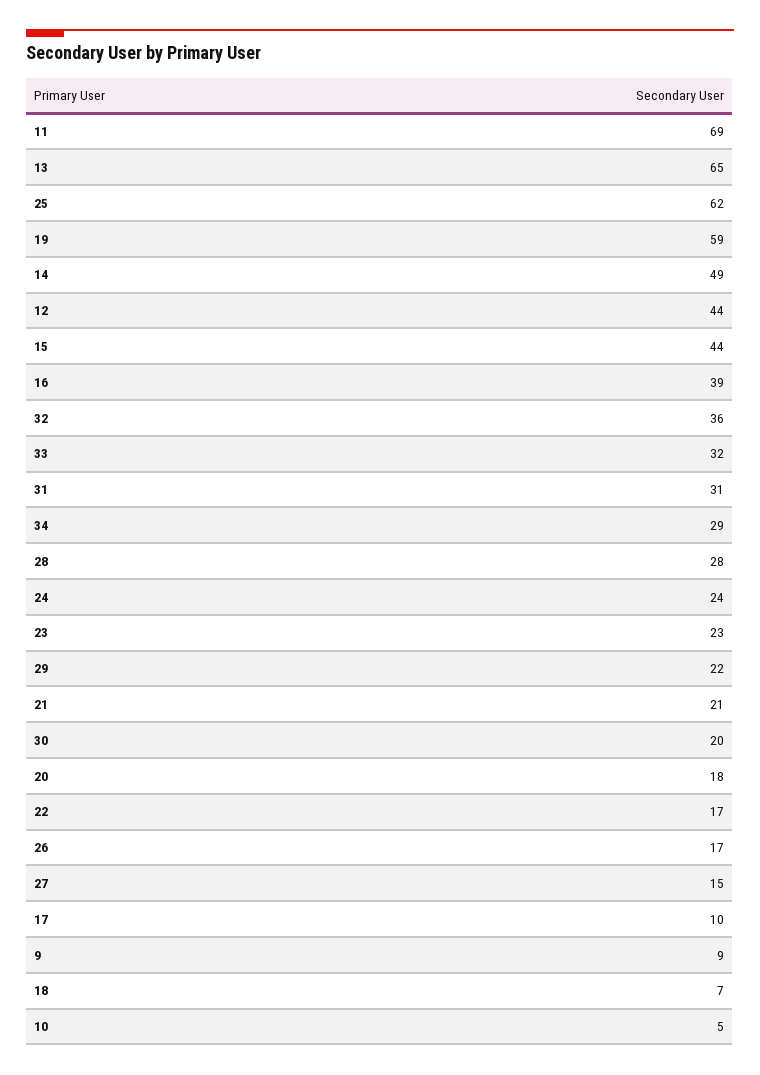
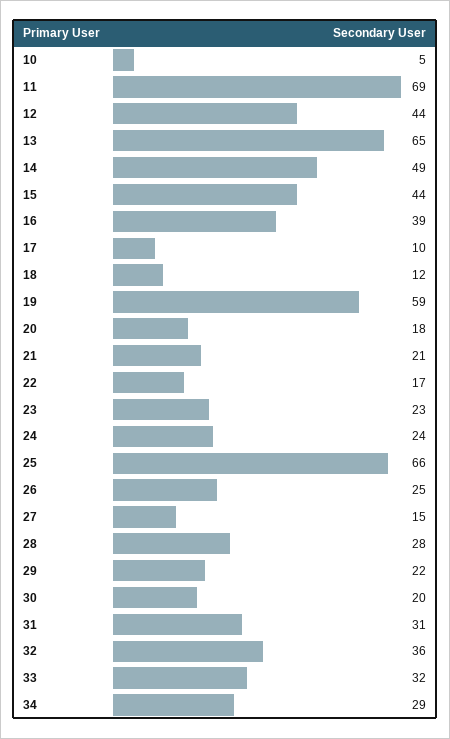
25: 62 -> 66
26: 17 -> 25
9: 9 -> none
18: 7 -> 12

